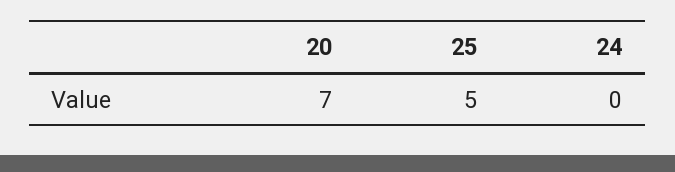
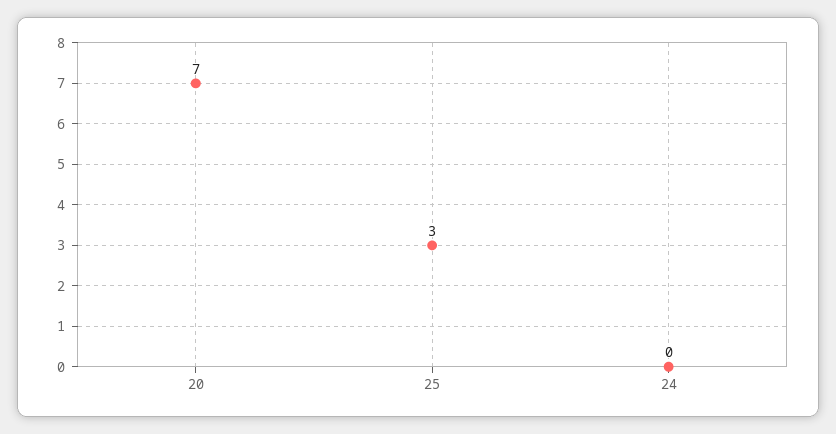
25: 5 -> 3

